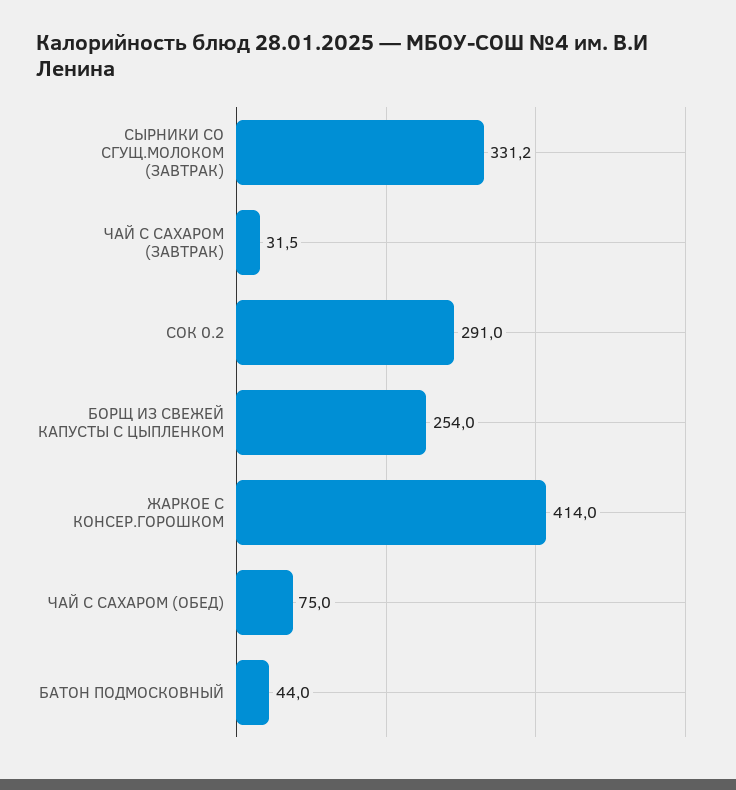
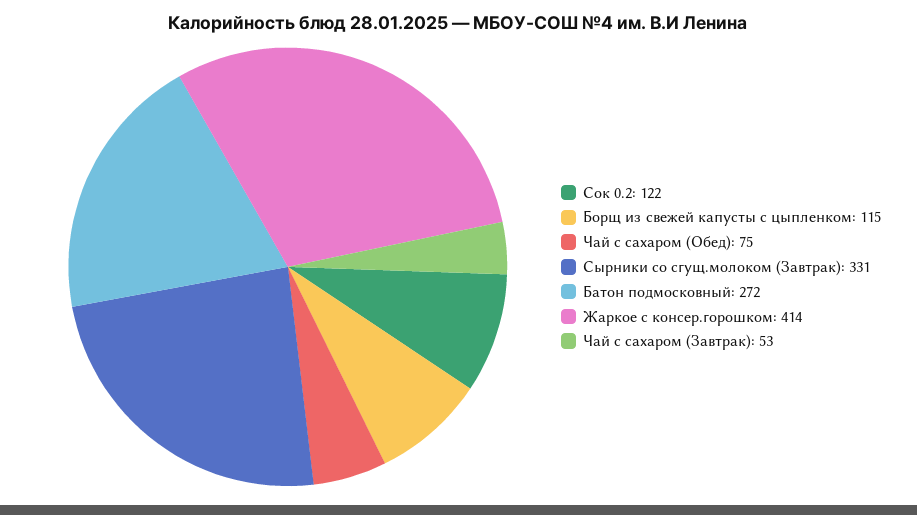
ЧАЙ С САХАРОМ (ЗАВТРАК): 31.5 -> 53
СОК 0.2: 291 -> 122
БОРЩ ИЗ СВЕЖЕЙ КАПУСТЫ С ЦЫПЛЕНКОМ: 254 -> 115
БАТОН ПОДМОСКОВНЫЙ: 44 -> 272

